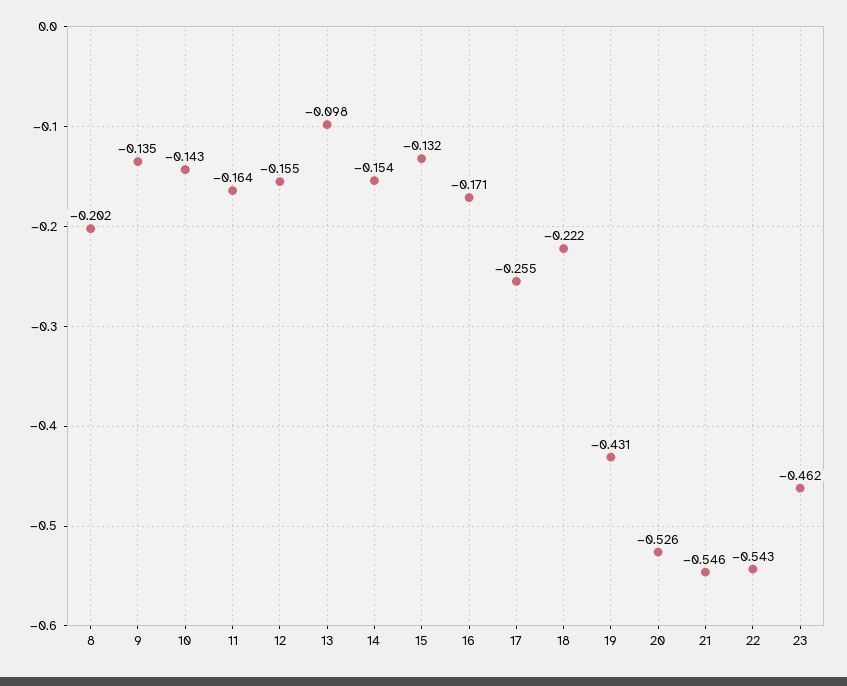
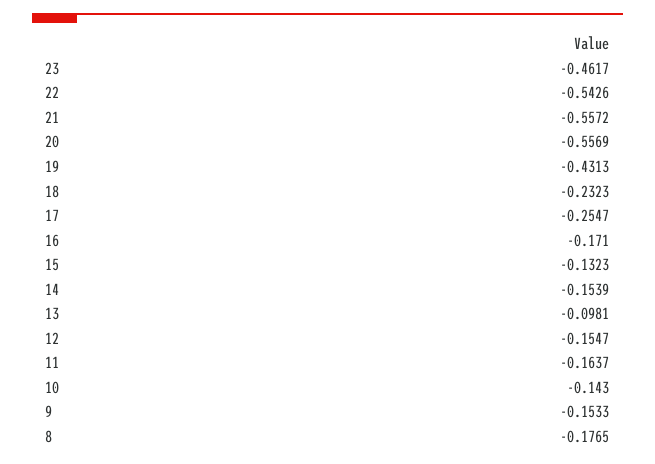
8: -0.202 -> -0.1765
9: -0.135 -> -0.1533
18: -0.222 -> -0.2323
20: -0.526 -> -0.5569
21: -0.546 -> -0.5572

